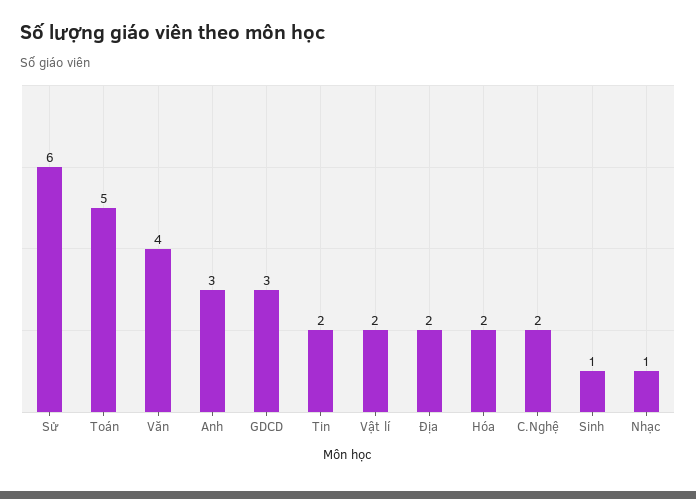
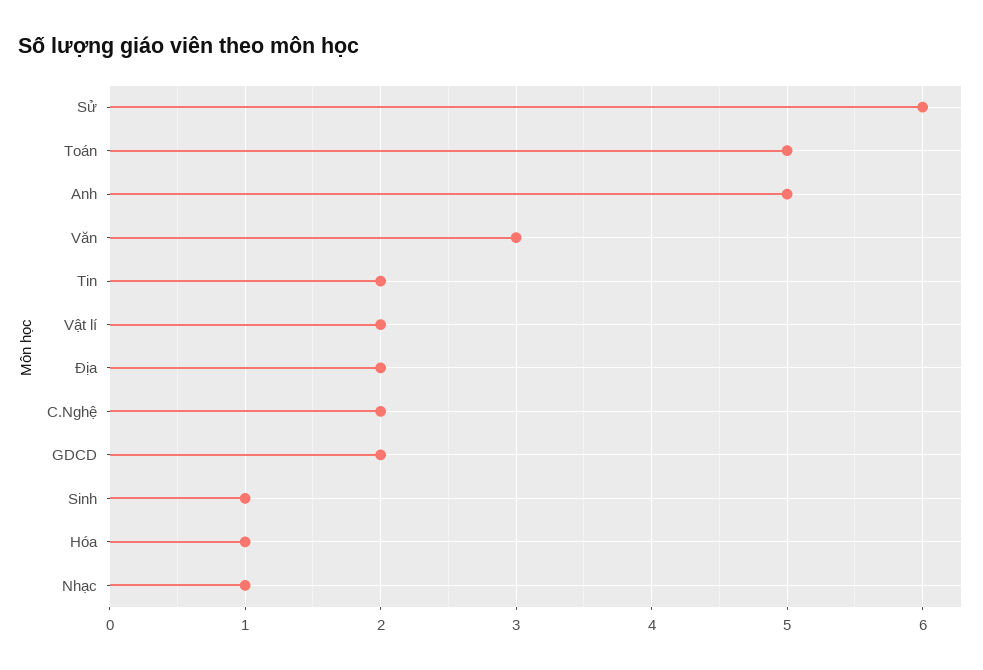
Văn: 4 -> 3
Anh: 3 -> 5
GDCD: 3 -> 2
Hóa: 2 -> 1

